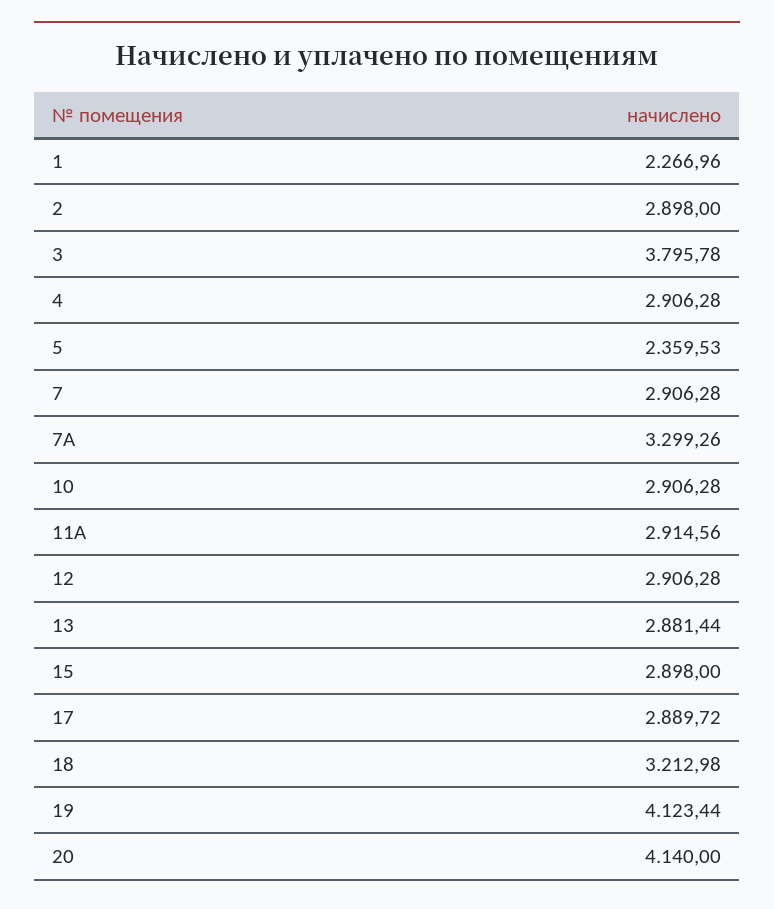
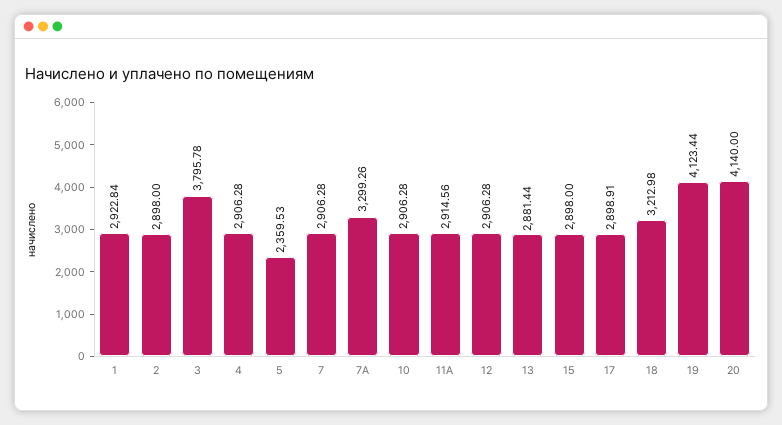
1: 2266.96 -> 2922.84
17: 2889.72 -> 2898.91

